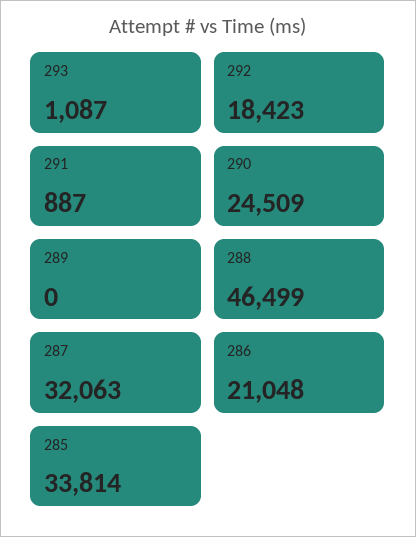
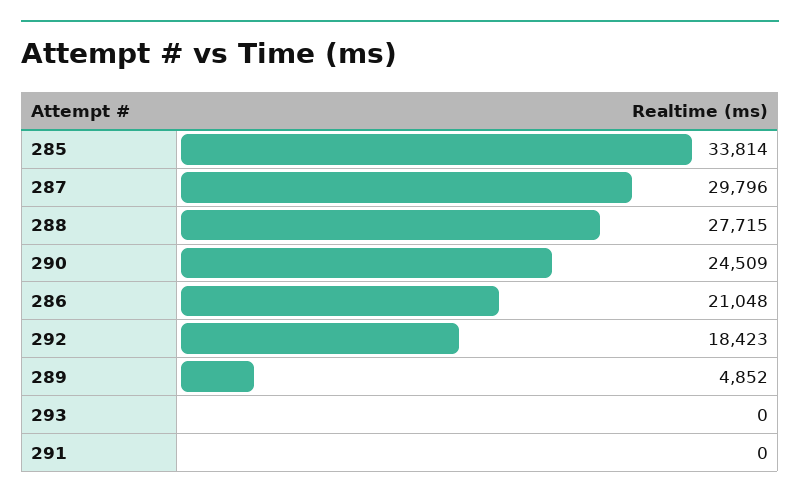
293: 1087 -> 0
291: 887 -> 0
289: 0 -> 4852
288: 46499 -> 27715
287: 32063 -> 29796

